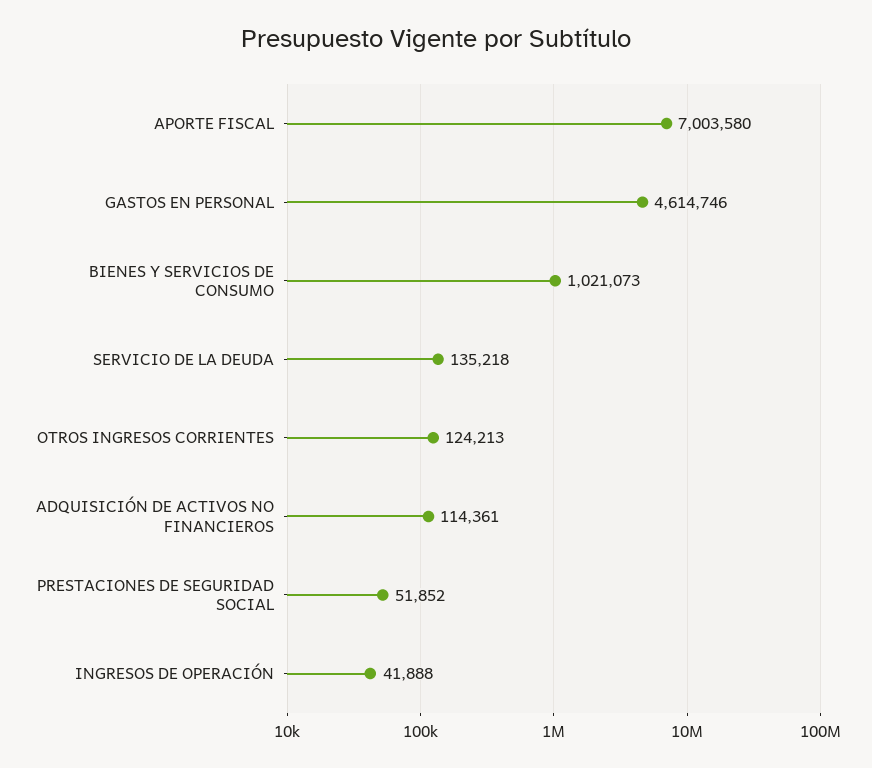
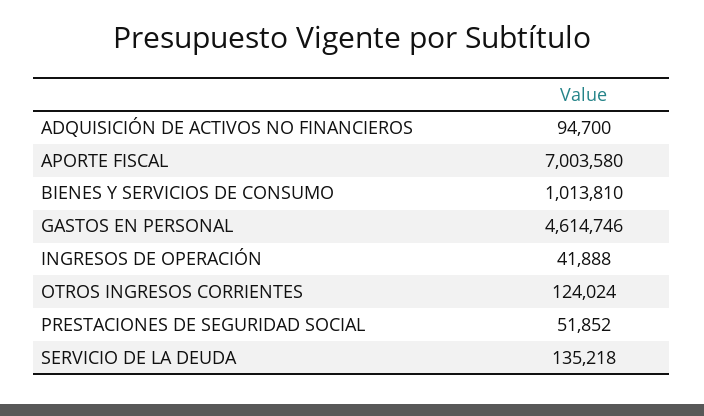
BIENES Y SERVICIOS DE CONSUMO: 1021073 -> 1013810
OTROS INGRESOS CORRIENTES: 124213 -> 124024
ADQUISICIÓN DE ACTIVOS NO FINANCIEROS: 114361 -> 94700

